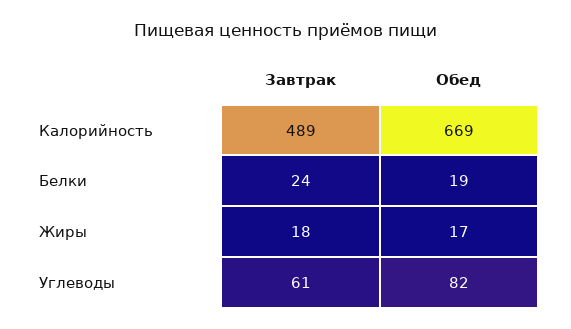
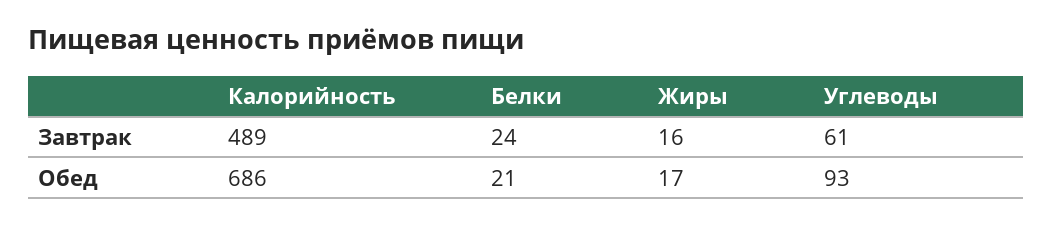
Обед, Калорийность: 669 -> 686
Обед, Белки: 19 -> 21
Завтрак, Жиры: 18 -> 16
Обед, Углеводы: 82 -> 93

